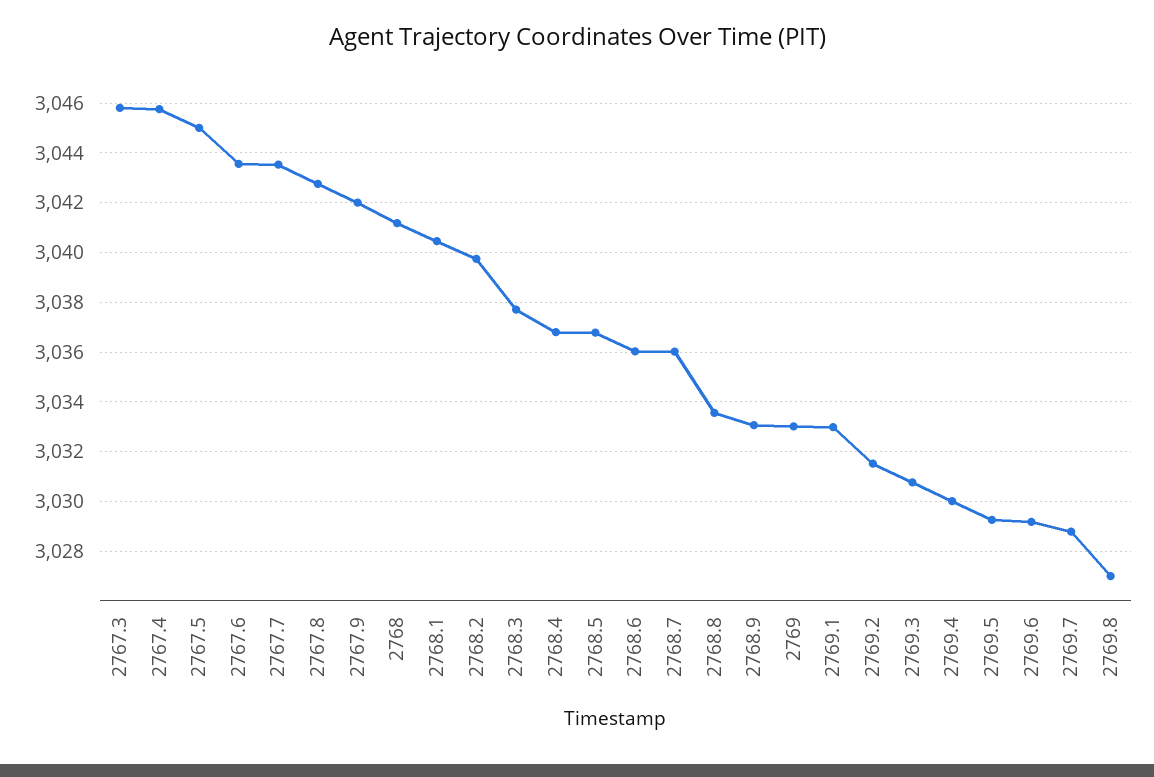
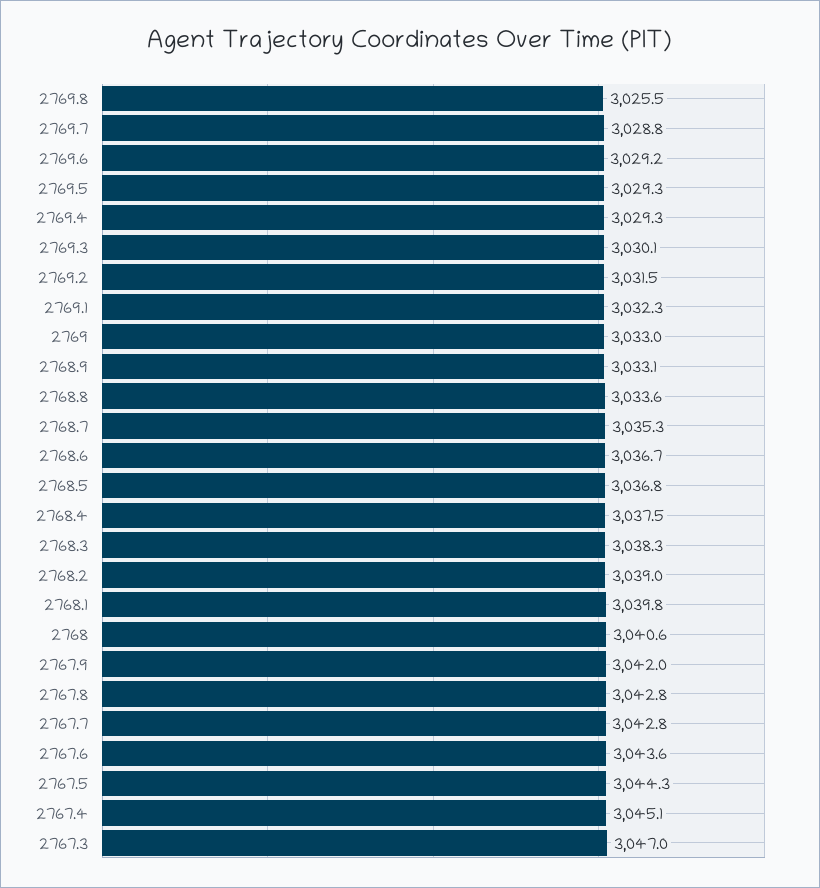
2767.3: 3045.75 -> 3047
2767.4: 3045.75 -> 3045.1
2767.5: 3045 -> 3044.3
2767.7: 3043.5 -> 3042.8
2768: 3041.25 -> 3040.6
2768.1: 3040.5 -> 3039.8
2768.2: 3039.75 -> 3039
2768.3: 3037.75 -> 3038.3
2768.4: 3036.75 -> 3037.5
2768.6: 3036 -> 3036.7
2768.7: 3036 -> 3035.3
2769.1: 3033 -> 3032.3
2769.3: 3030.75 -> 3030.1
2769.4: 3030 -> 3029.3
2769.8: 3027 -> 3025.5

